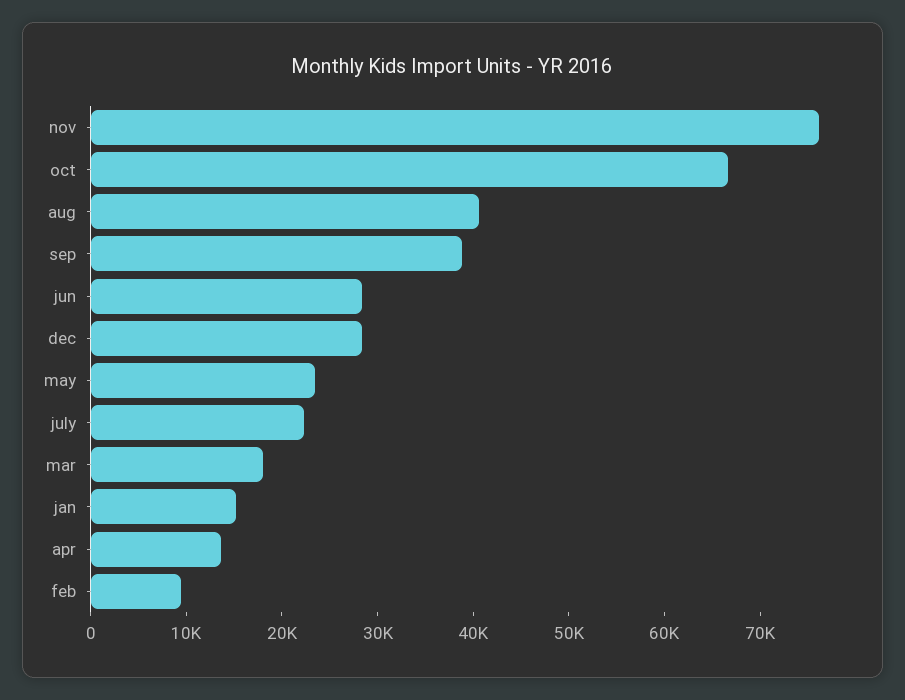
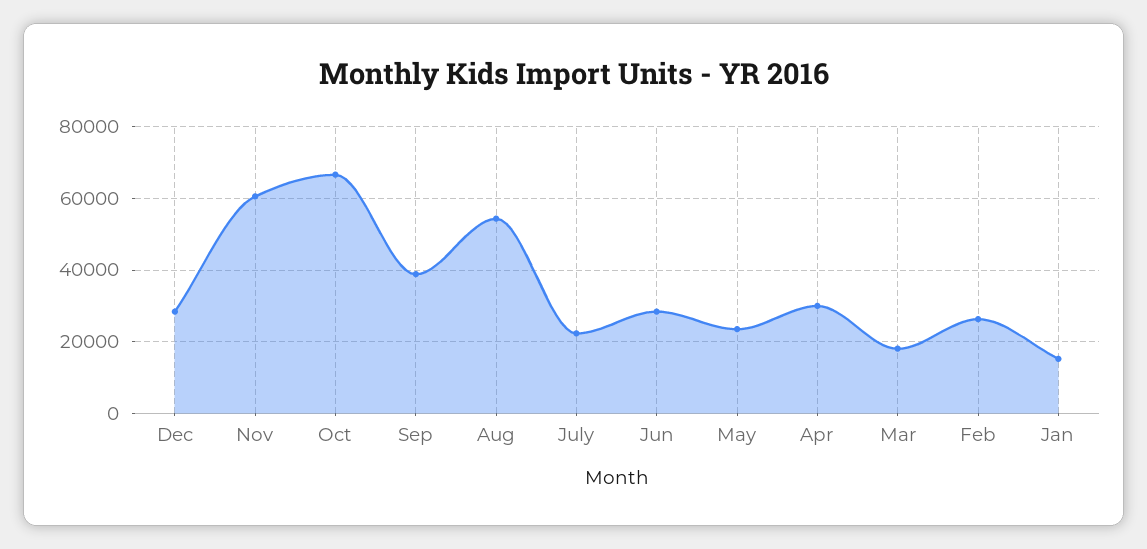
nov: 76000 -> 60000
aug: 40000 -> 54000
apr: 14000 -> 30000
feb: 10000 -> 26000

